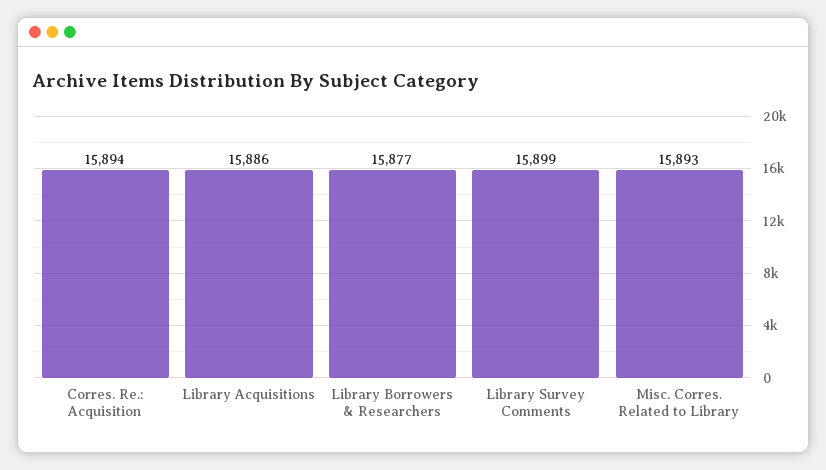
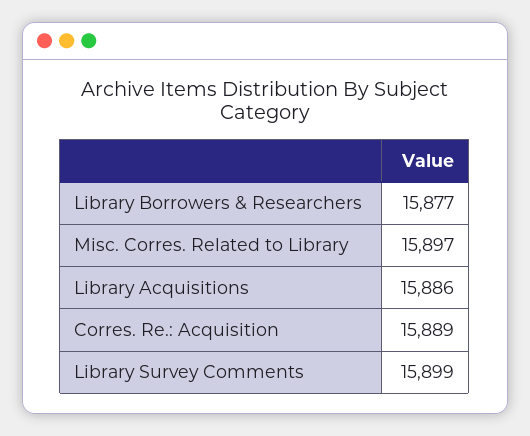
Corres. Re.: Acquisition: 15894 -> 15889
Misc. Corres. Related to Library: 15893 -> 15897

